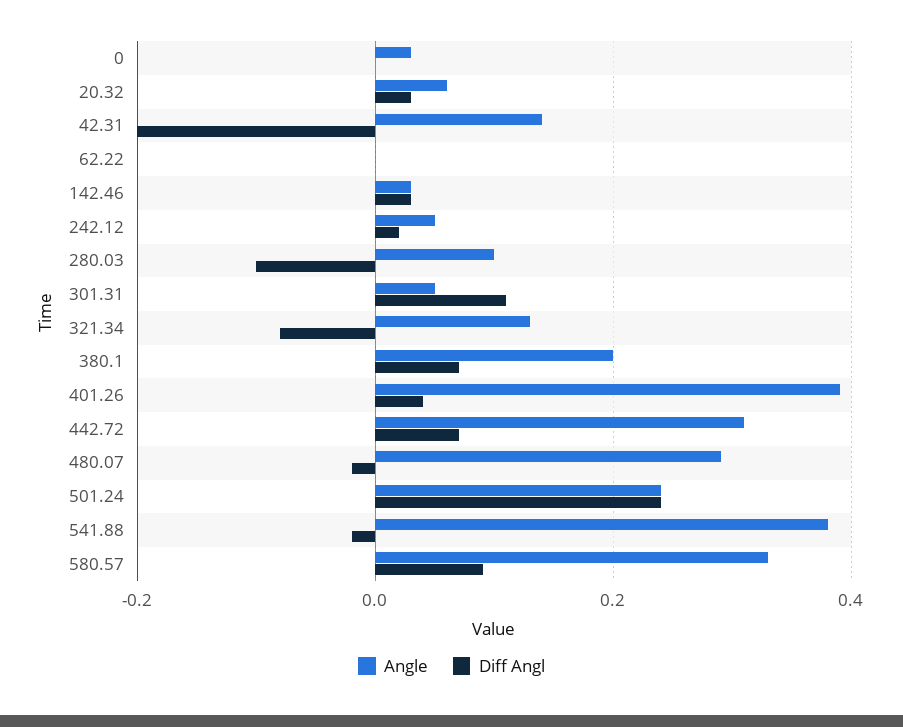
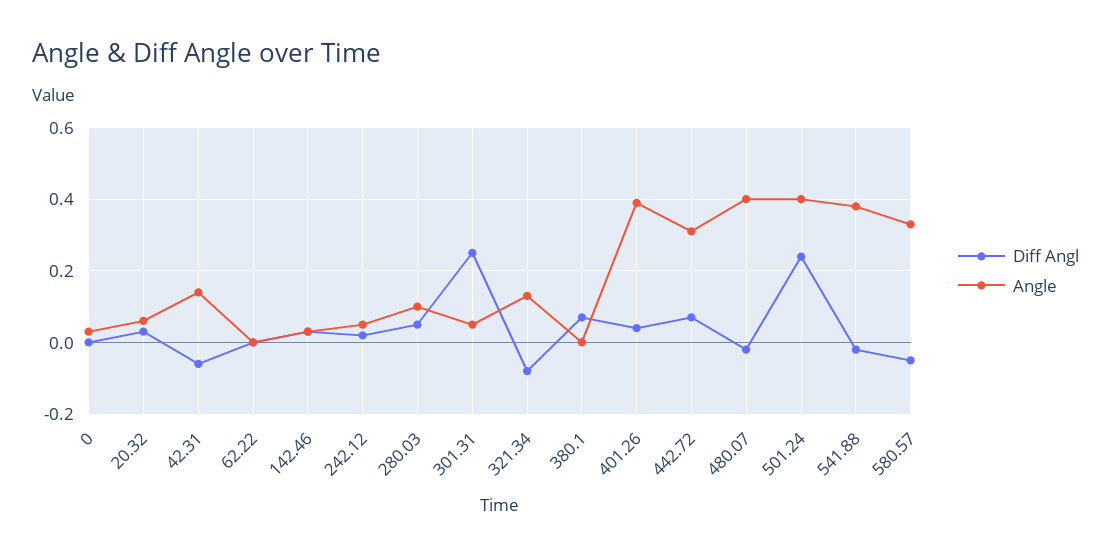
Diff Angl, 42.31: -0.2 -> -0.05
Diff Angl, 280.03: -0.1 -> 0.05
Diff Angl, 301.31: 0.1 -> 0.25
Angle, 380.1: 0.2 -> 0
Angle, 480.07: 0.3 -> 0.4
Angle, 501.24: 0.25 -> 0.4
Diff Angl, 580.57: 0.1 -> -0.05

